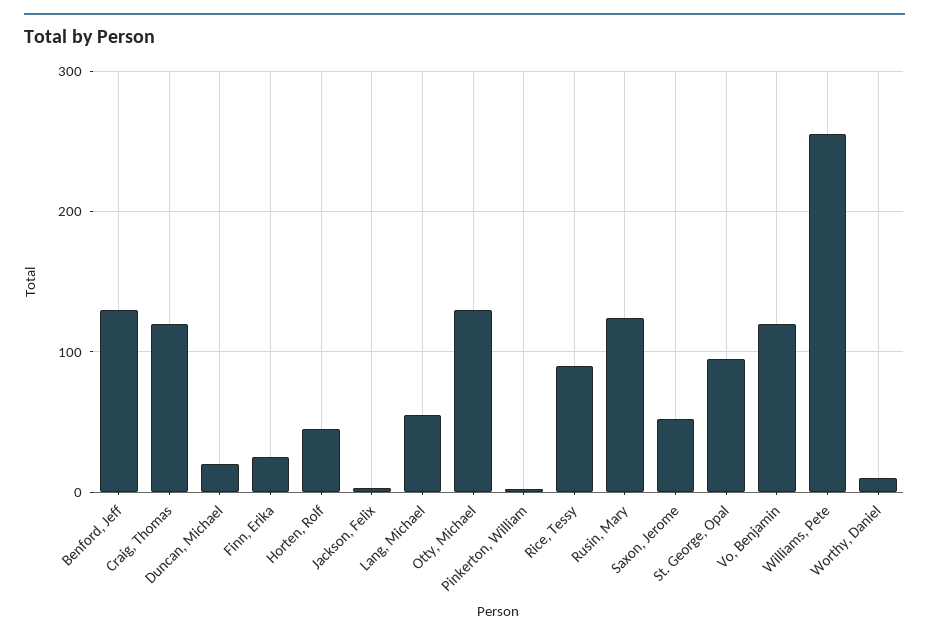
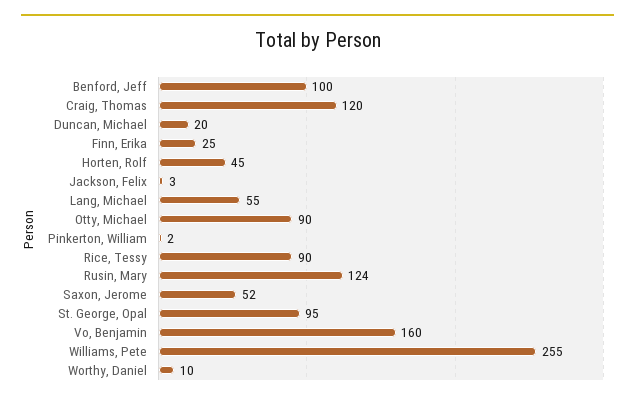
Benford, Jeff: 130 -> 100
Otty, Michael: 130 -> 90
Vo, Benjamin: 120 -> 160

